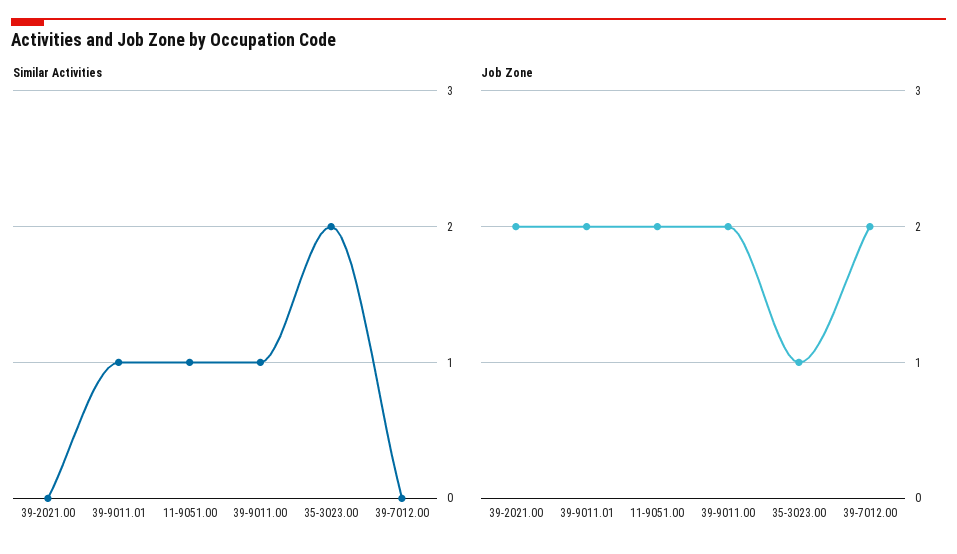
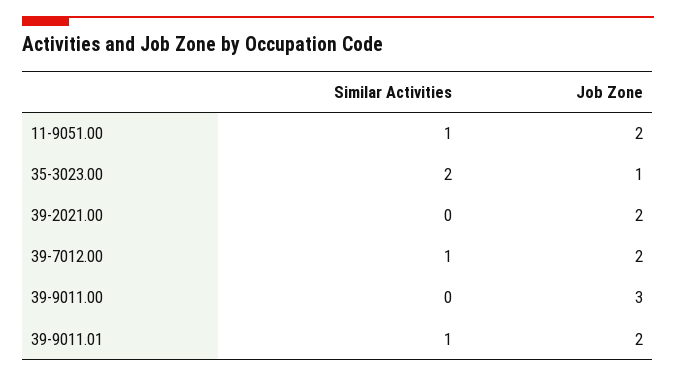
Similar Activities, 39-9011.00: 1 -> 0
Similar Activities, 39-7012.00: 0 -> 1
Job Zone, 39-9011.00: 2 -> 3

